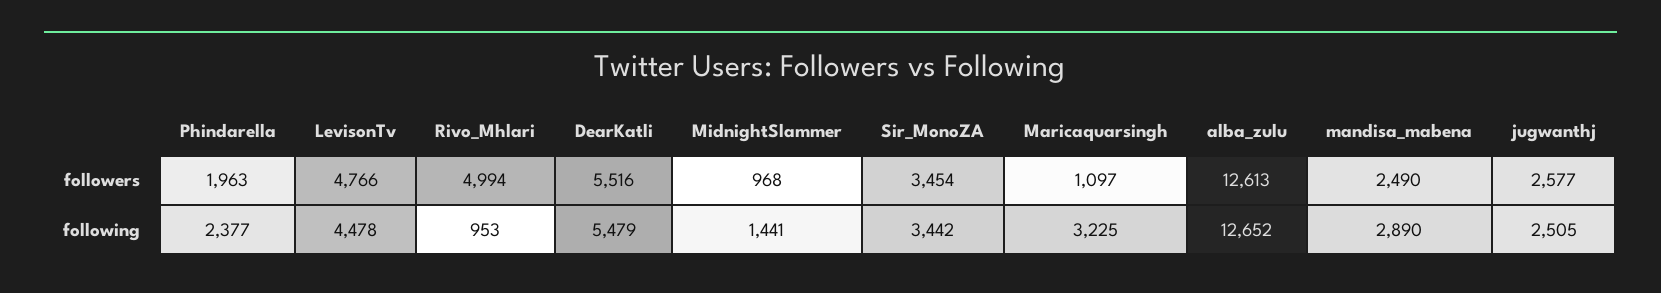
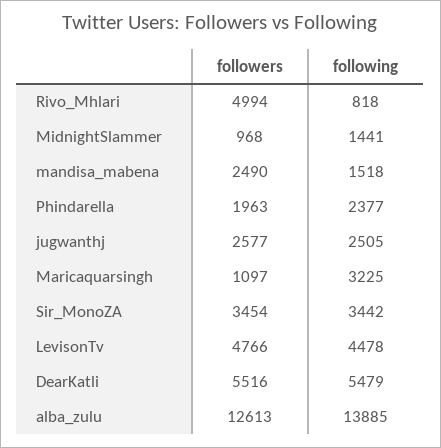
Rivo_Mhlari, following: 953 -> 818
alba_zulu, following: 12652 -> 13885
mandisa_mabena, following: 2890 -> 1518

